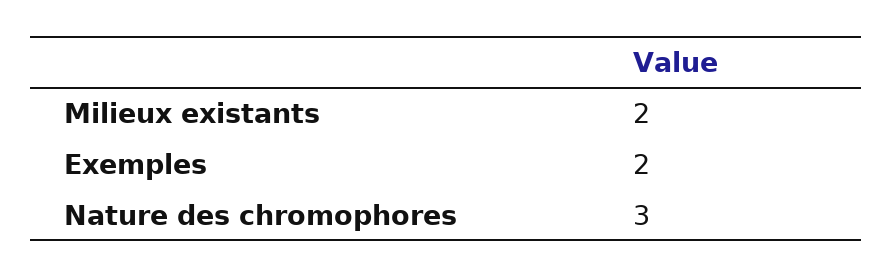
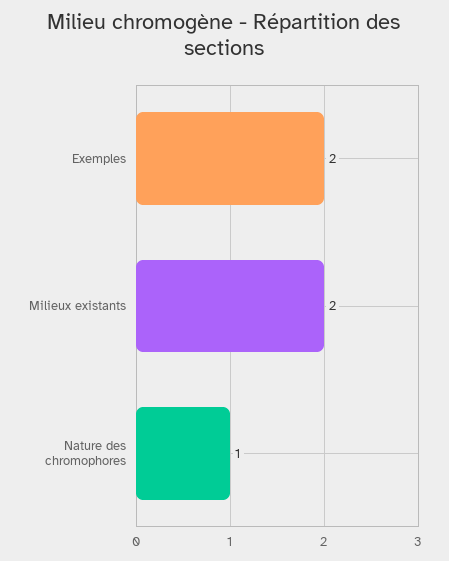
Nature des chromophores: 3 -> 1

